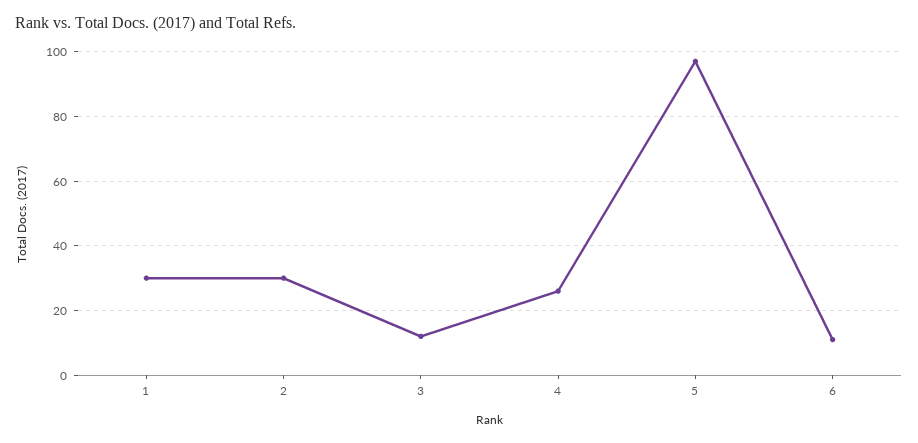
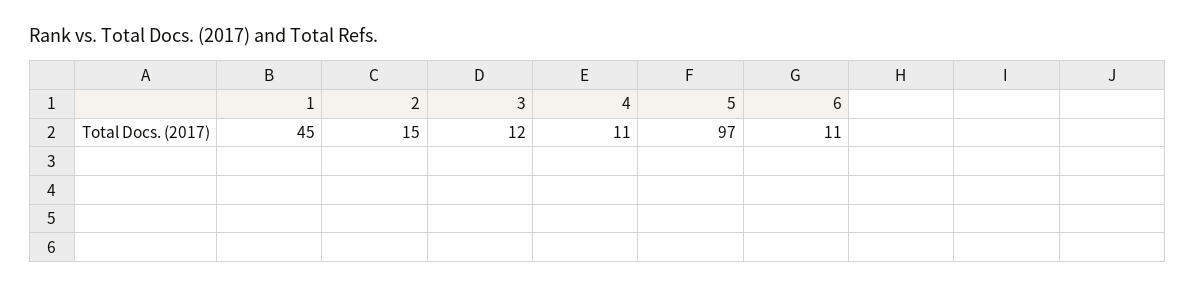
1: 30 -> 45
2: 30 -> 15
4: 25 -> 11

